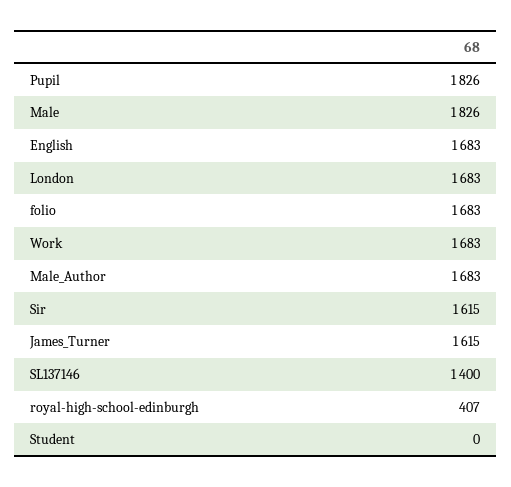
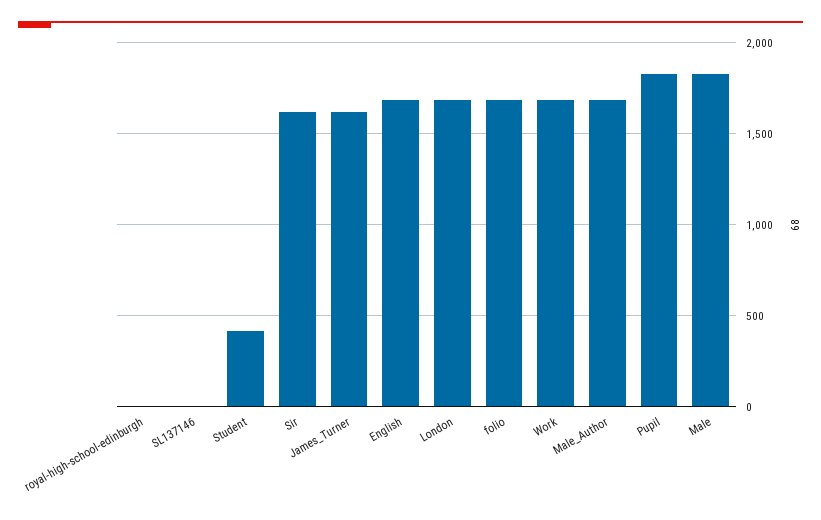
SL137146: 1400 -> 0
royal-high-school-edinburgh: 407 -> 0
Student: 0 -> 400

